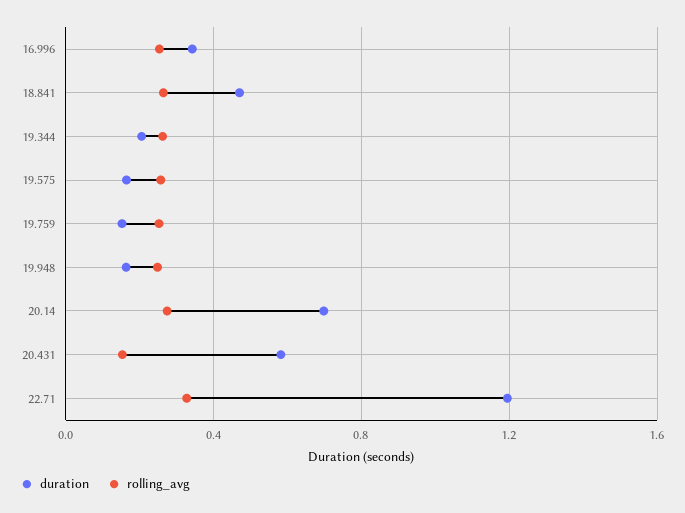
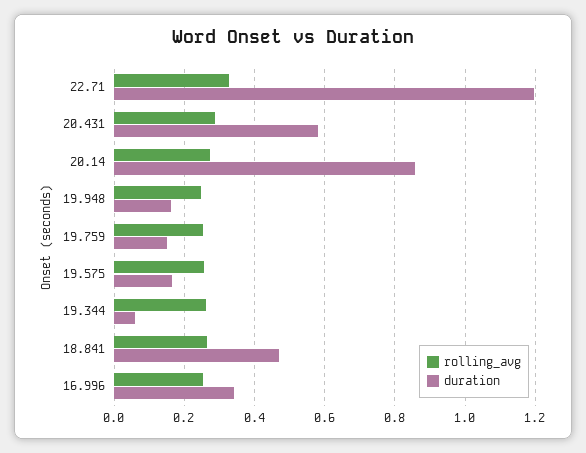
duration, 19.344: 0.2 -> 0.06
duration, 20.14: 0.7 -> 0.86
rolling_avg, 20.431: 0.15 -> 0.28

